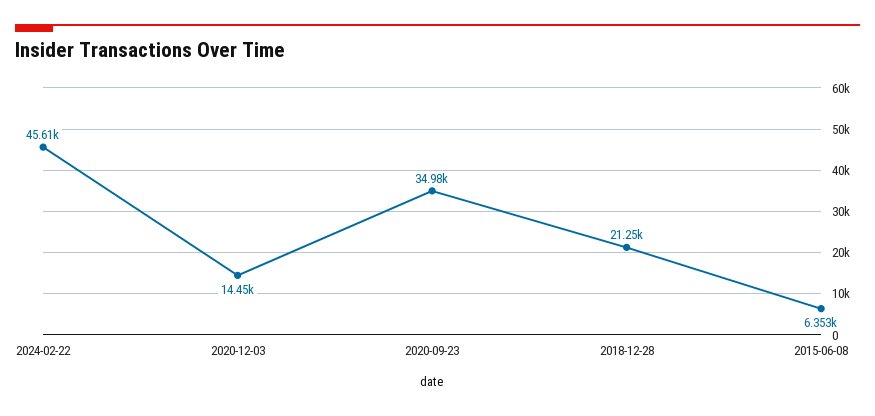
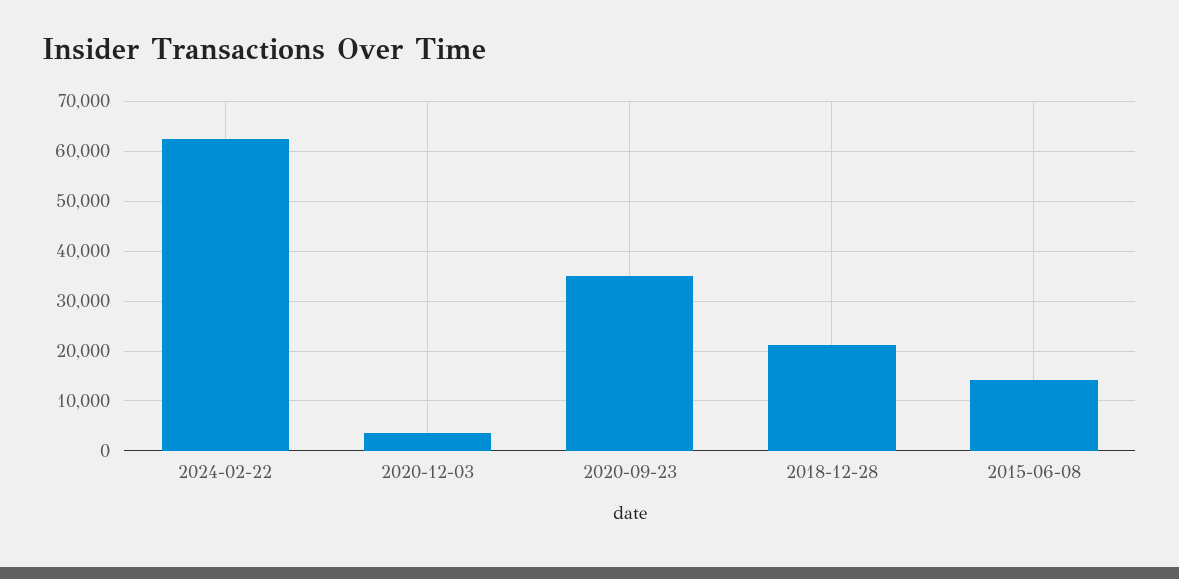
2024-02-22: 45610 -> 62000
2020-12-03: 14450 -> 4000
2015-06-08: 6353 -> 14000

